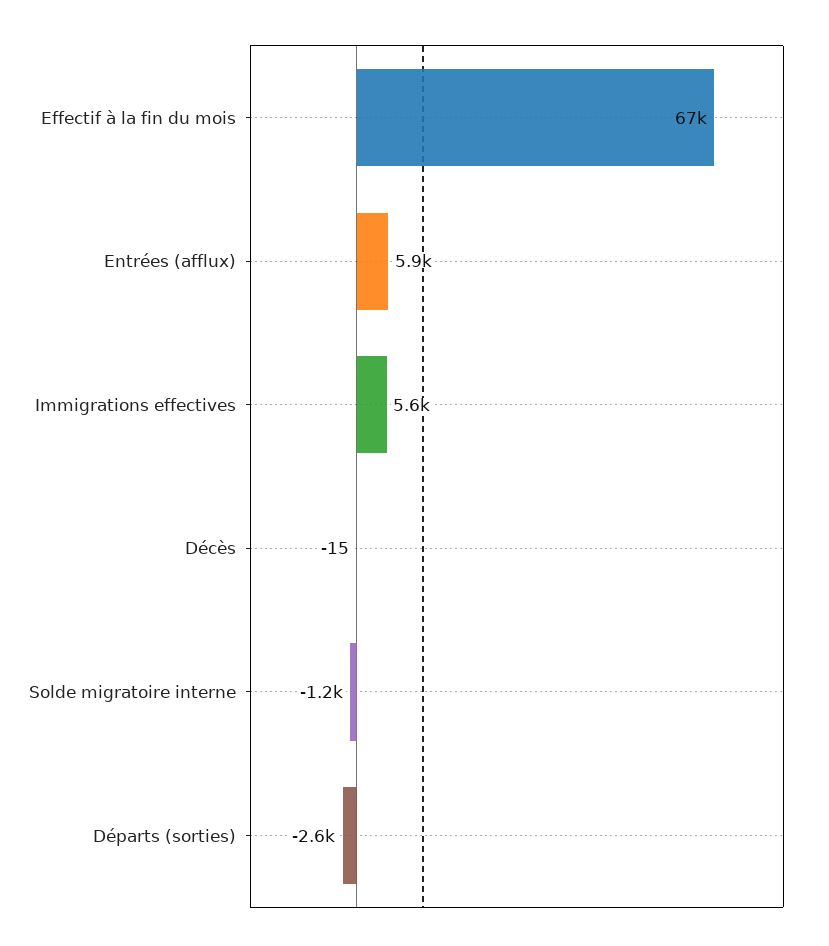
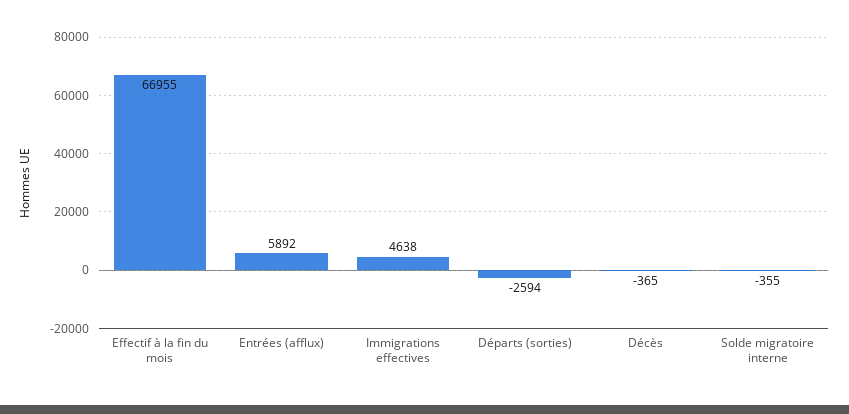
Immigrations effectives: 5600 -> 4638
Décès: -15 -> -365
Solde migratoire interne: -1200 -> -355

